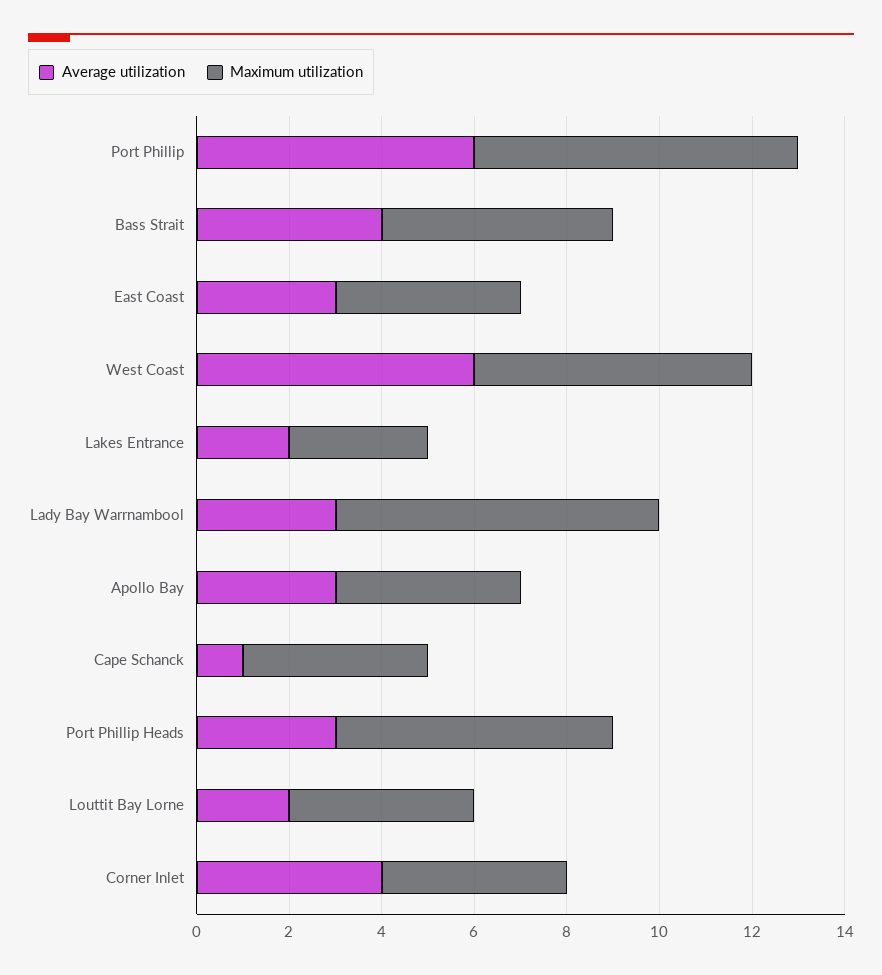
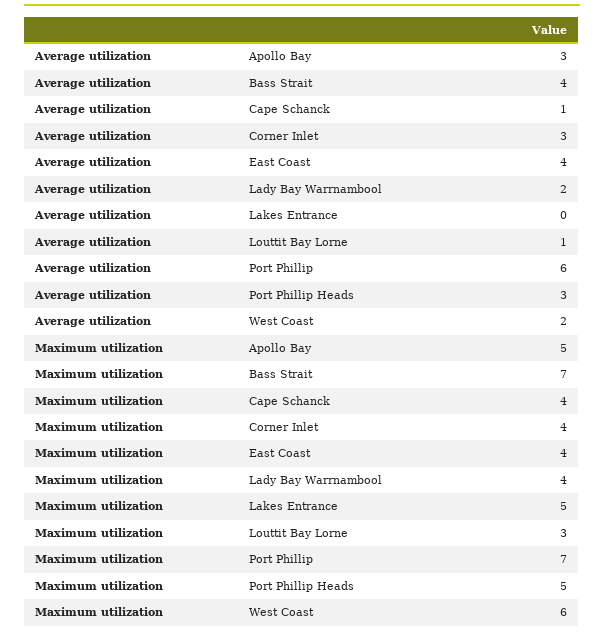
Maximum utilization, Bass Strait: 5 -> 7
Average utilization, East Coast: 3 -> 4
Average utilization, West Coast: 6 -> 2
Average utilization, Lakes Entrance: 2 -> 0
Maximum utilization, Lakes Entrance: 3 -> 5
Average utilization, Lady Bay Warrnambool: 3 -> 2
Maximum utilization, Lady Bay Warrnambool: 7 -> 4
Maximum utilization, Apollo Bay: 4 -> 5
Maximum utilization, Port Phillip Heads: 6 -> 5
Average utilization, Louttit Bay Lorne: 2 -> 1
Maximum utilization, Louttit Bay Lorne: 4 -> 3
Average utilization, Corner Inlet: 4 -> 3

